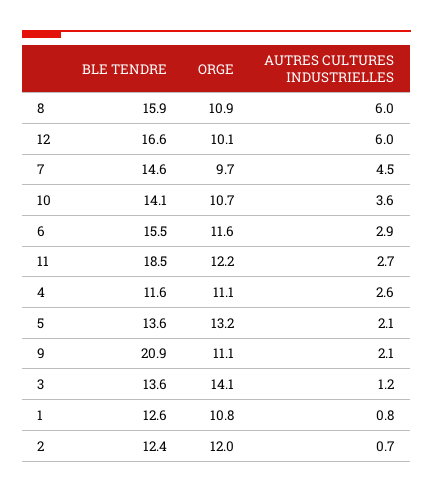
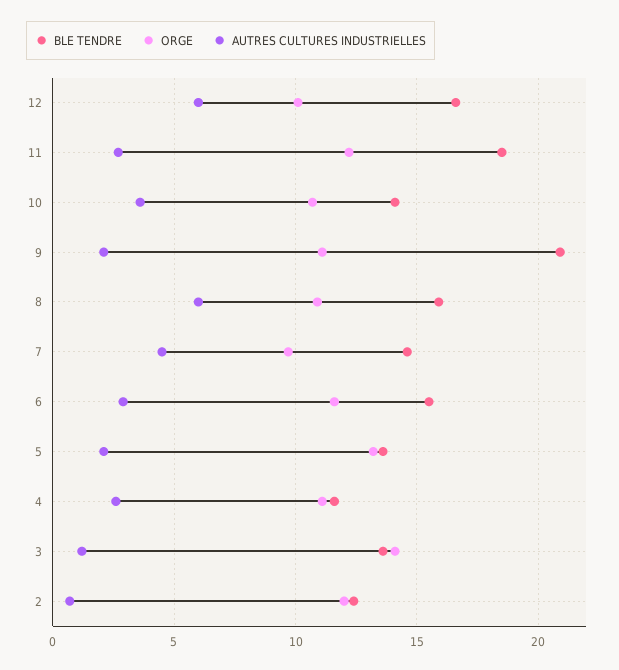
BLE TENDRE, 1: 12.6 -> none
ORGE, 1: 10.8 -> none
AUTRES CULTURES INDUSTRIELLES, 1: 0.8 -> none

